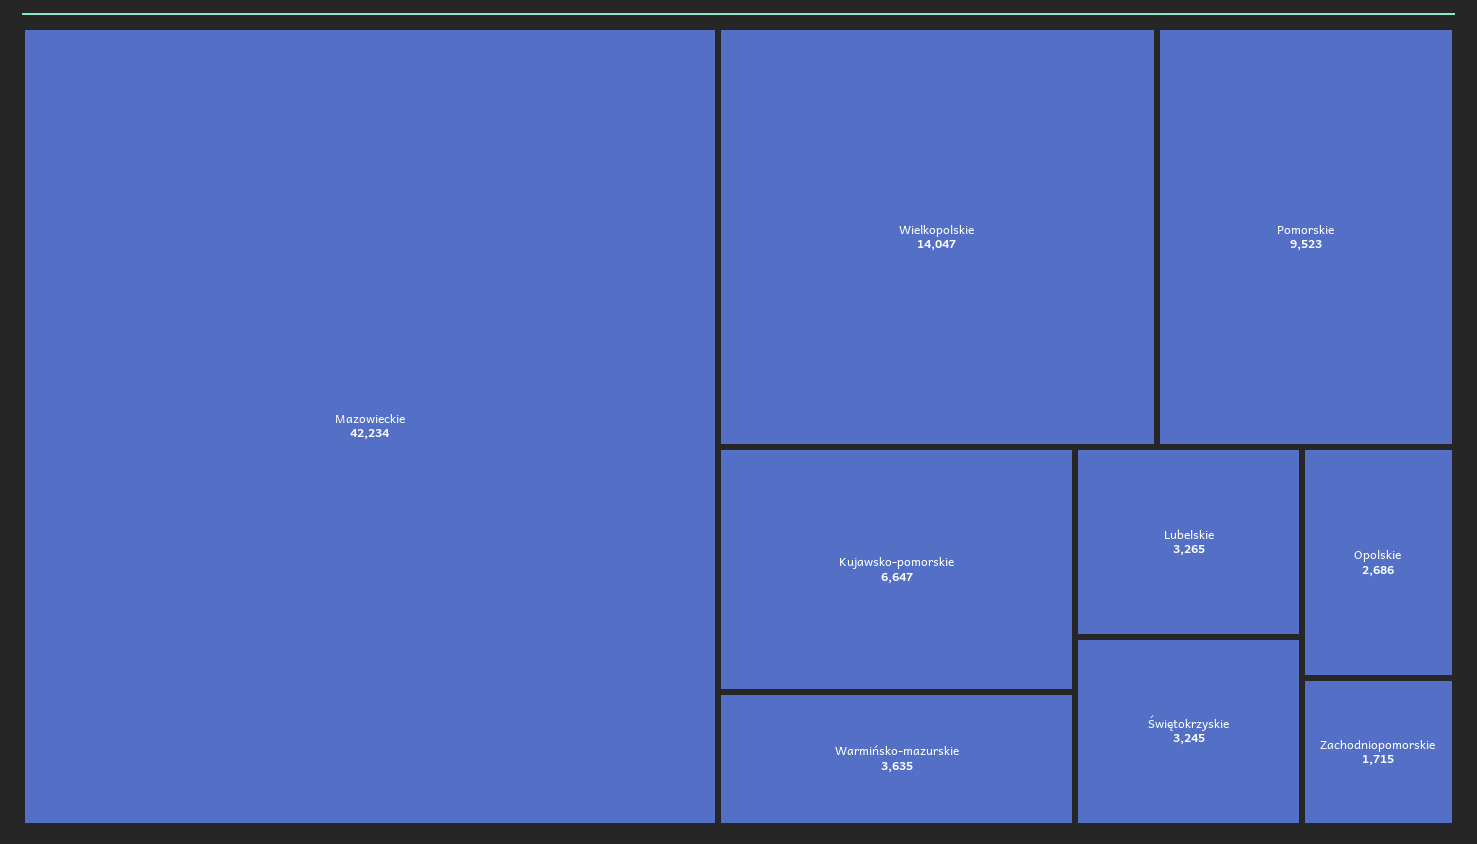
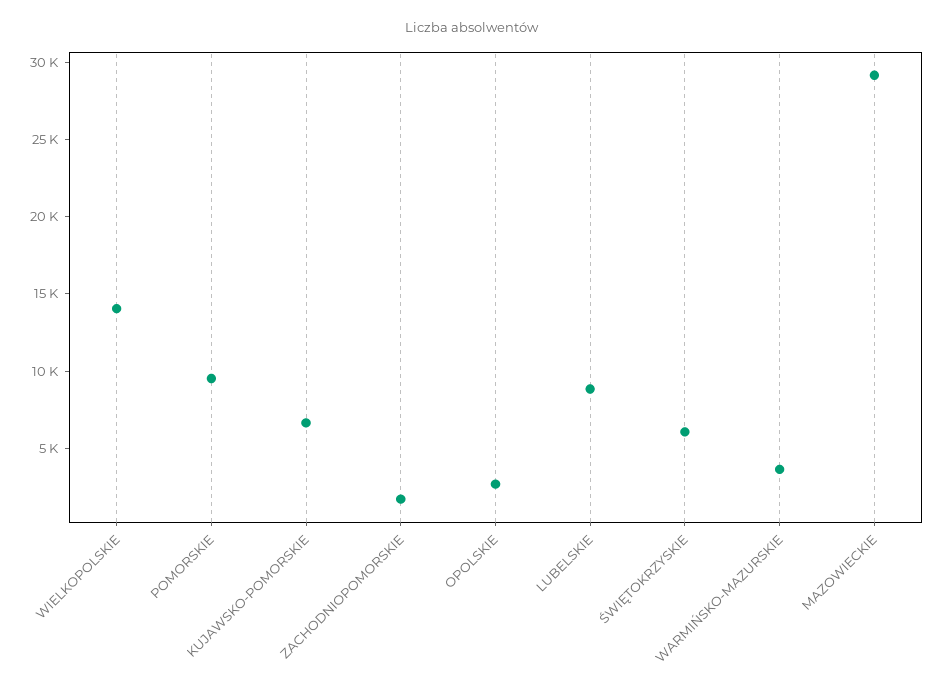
Mazowieckie: 42234 -> 29000
Lubelskie: 3265 -> 9000
Świętokrzyskie: 3245 -> 6000

